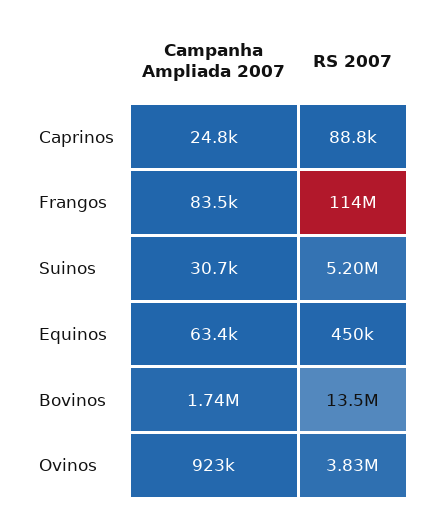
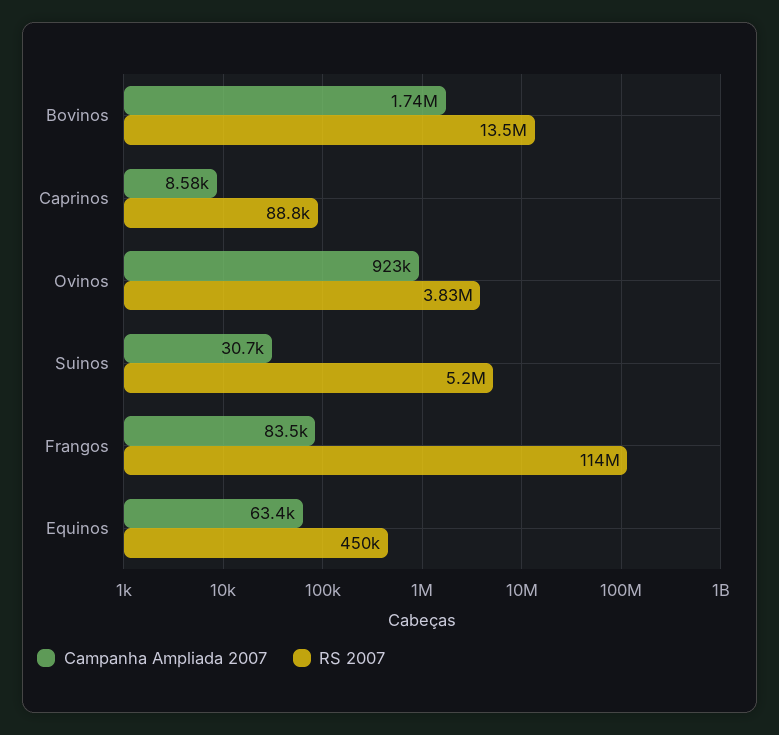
Campanha Ampliada 2007, Caprinos: 24800 -> 8580

